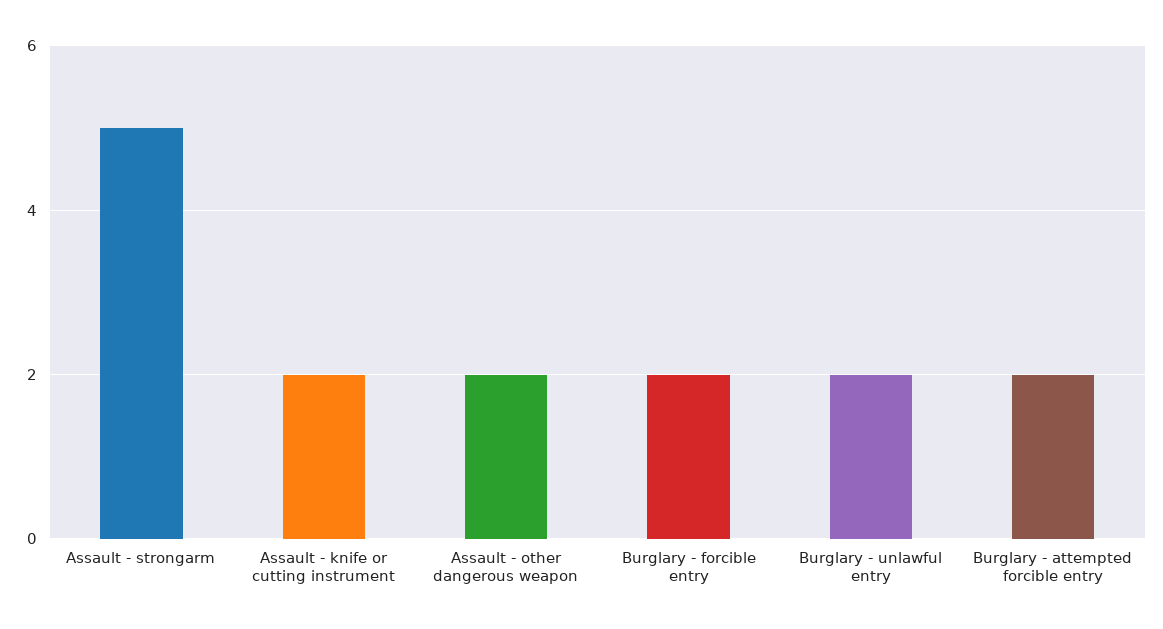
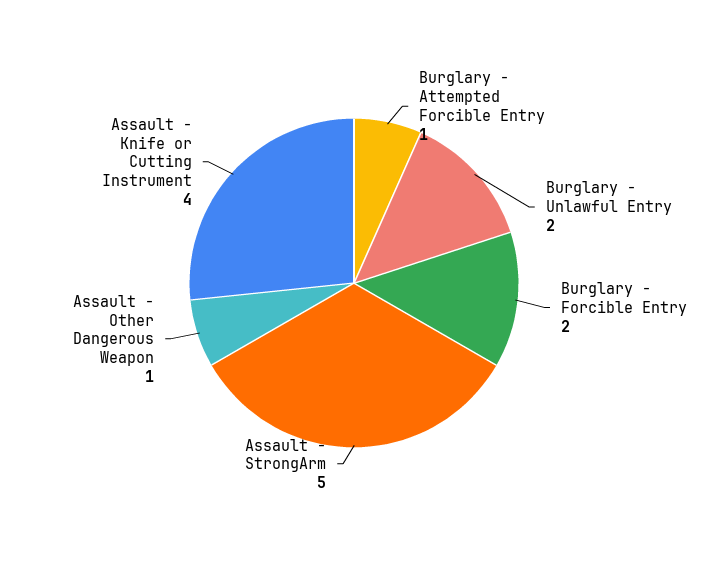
Assault - knife or cutting instrument: 2 -> 4
Assault - other dangerous weapon: 2 -> 1
Burglary - attempted forcible entry: 2 -> 1

